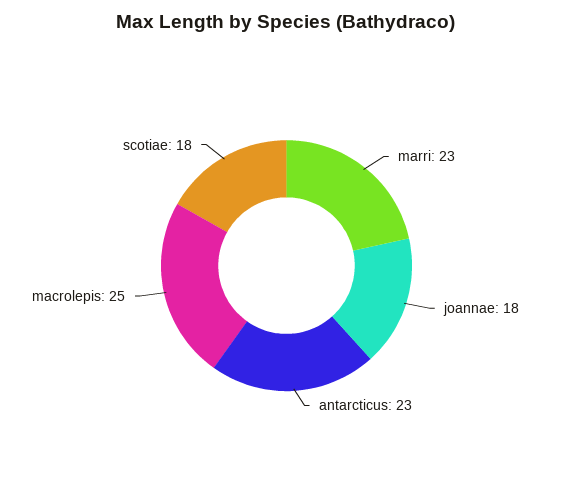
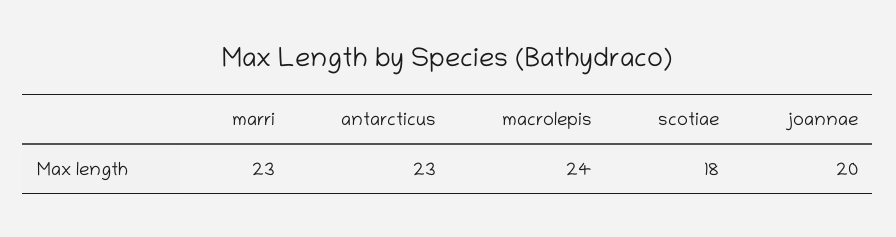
joannae: 18 -> 20
macrolepis: 25 -> 24

